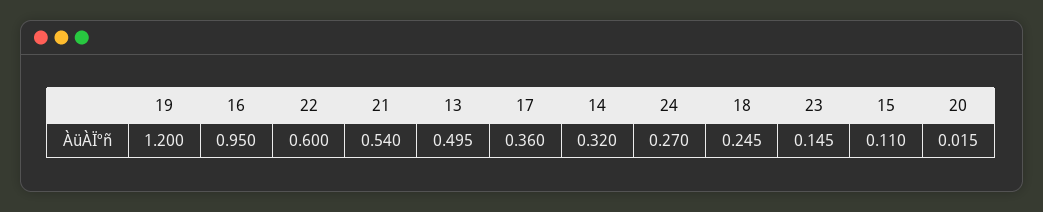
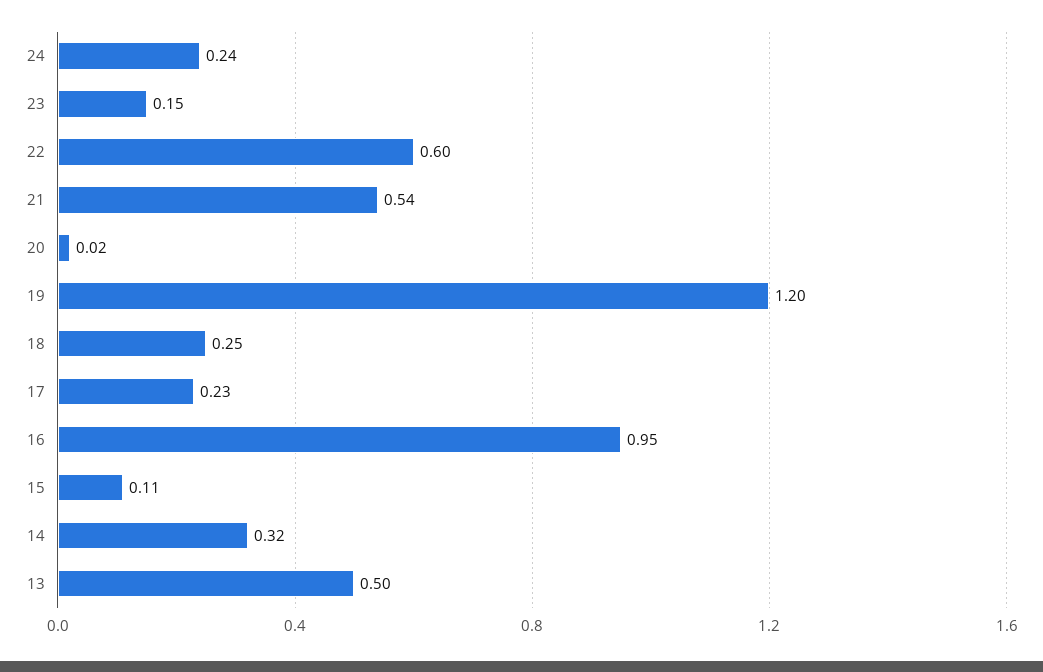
17: 0.36 -> 0.23
24: 0.27 -> 0.24

